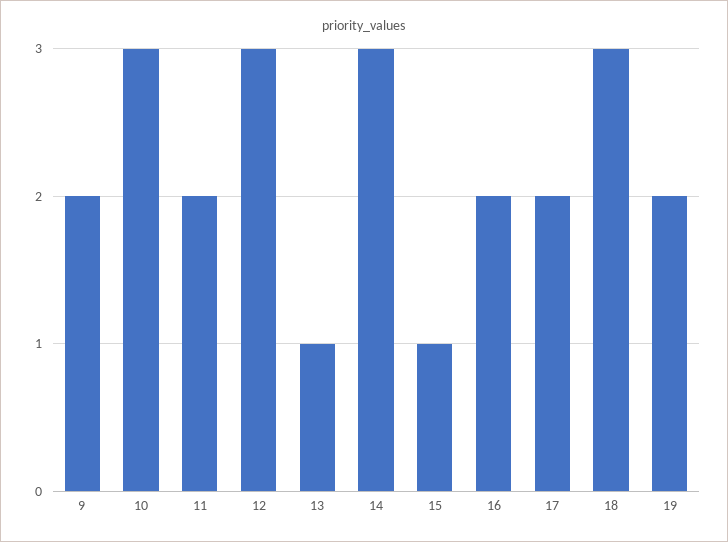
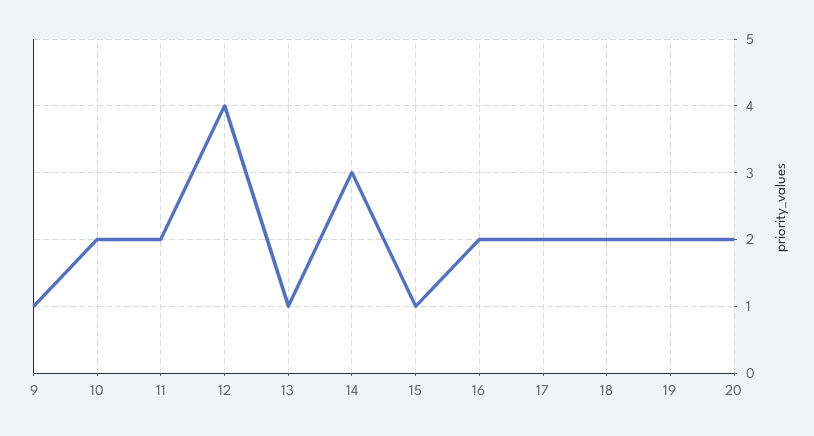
9: 2 -> 1
10: 3 -> 2
12: 3 -> 4
18: 3 -> 2
20: none -> 2

